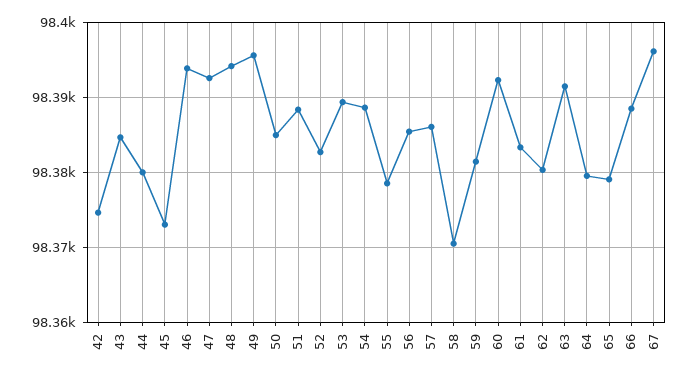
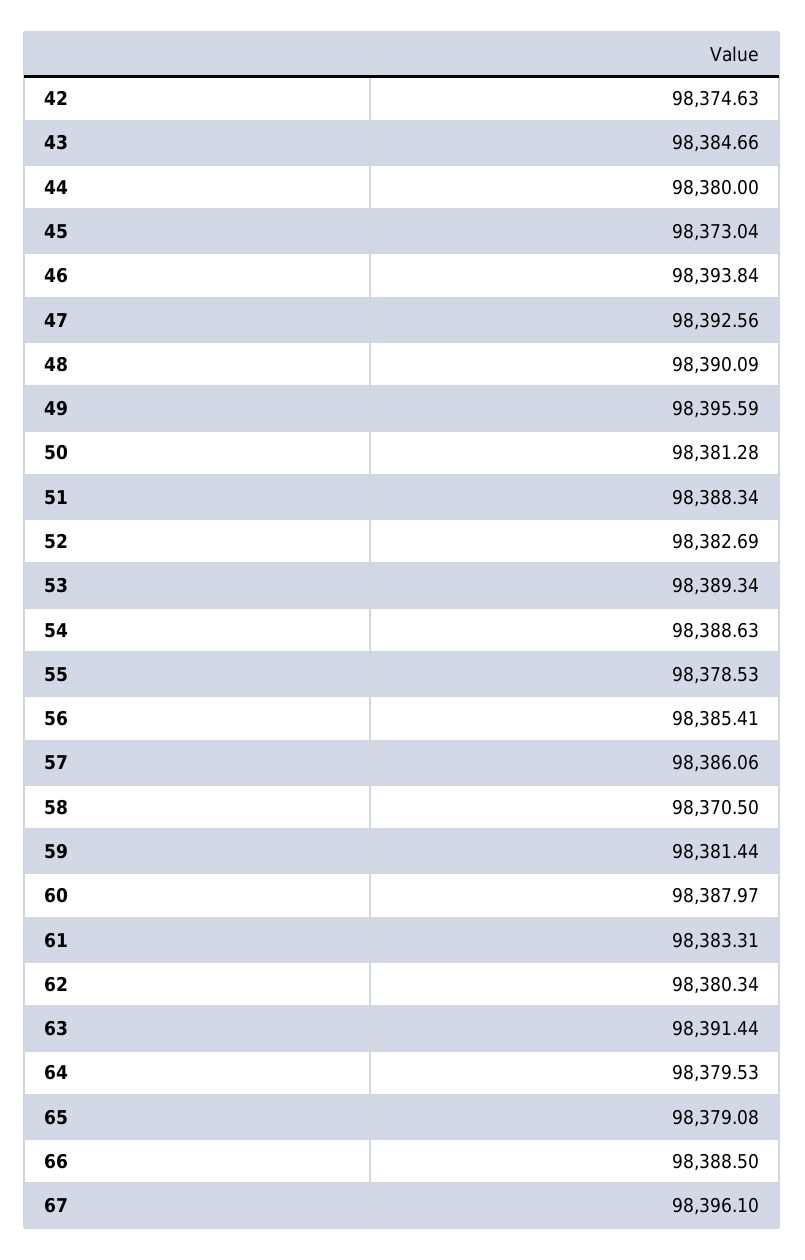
48: 98394 -> 98390.09
50: 98385 -> 98381.28
60: 98392 -> 98387.97

